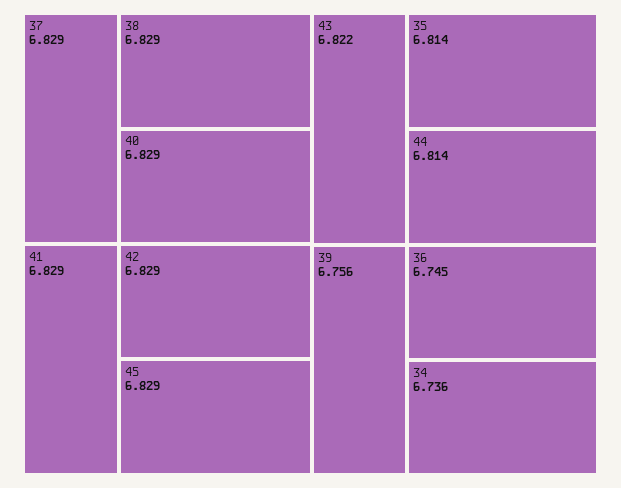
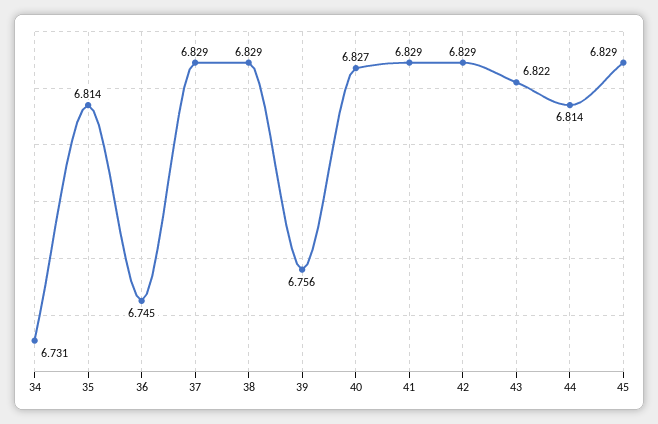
40: 6.829 -> 6.827
34: 6.736 -> 6.731

